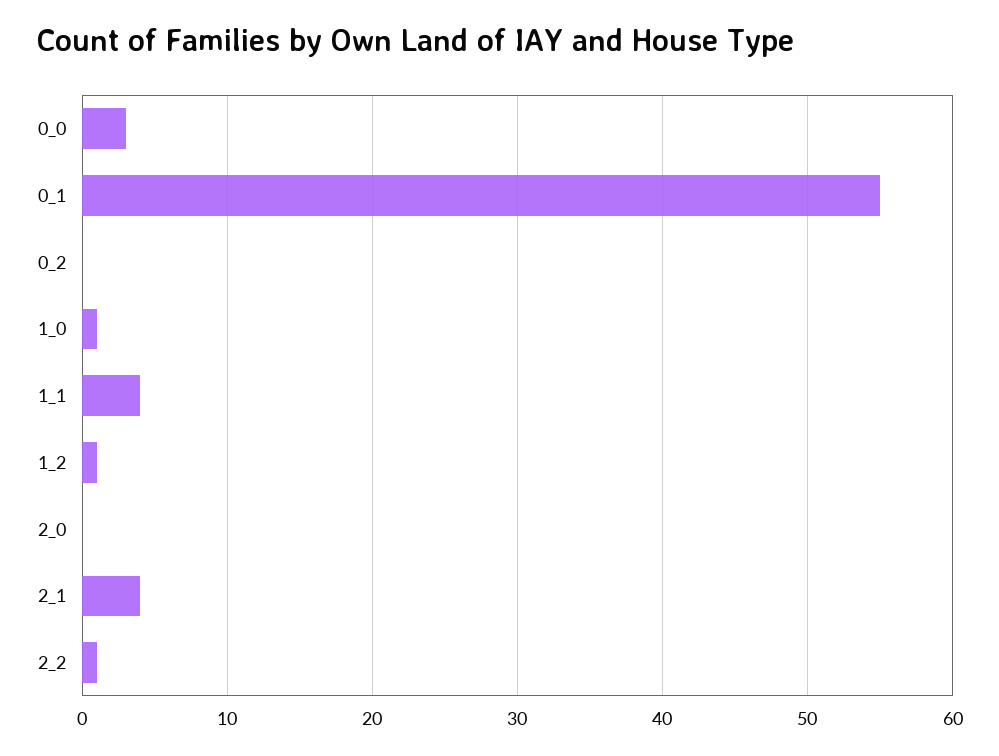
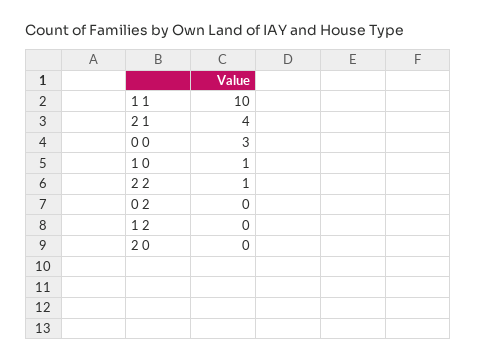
0_1: 55 -> none
1_1: 4 -> 10
1_2: 1 -> 0

